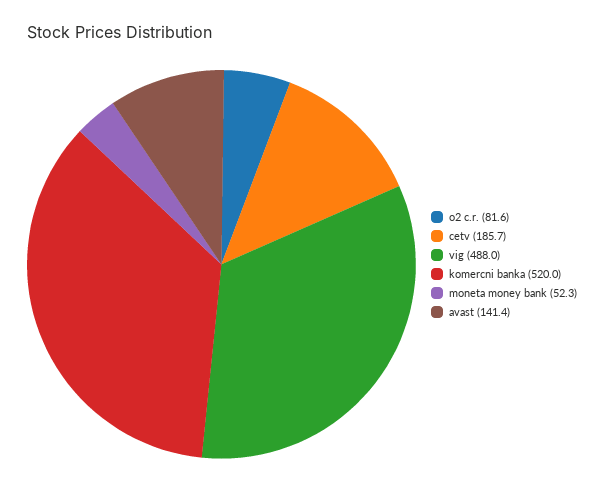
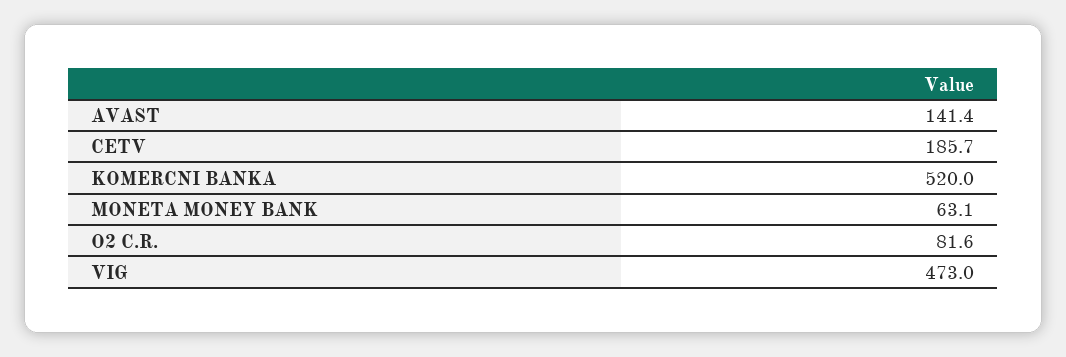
vig: 488 -> 473
moneta money bank: 52.3 -> 63.1

